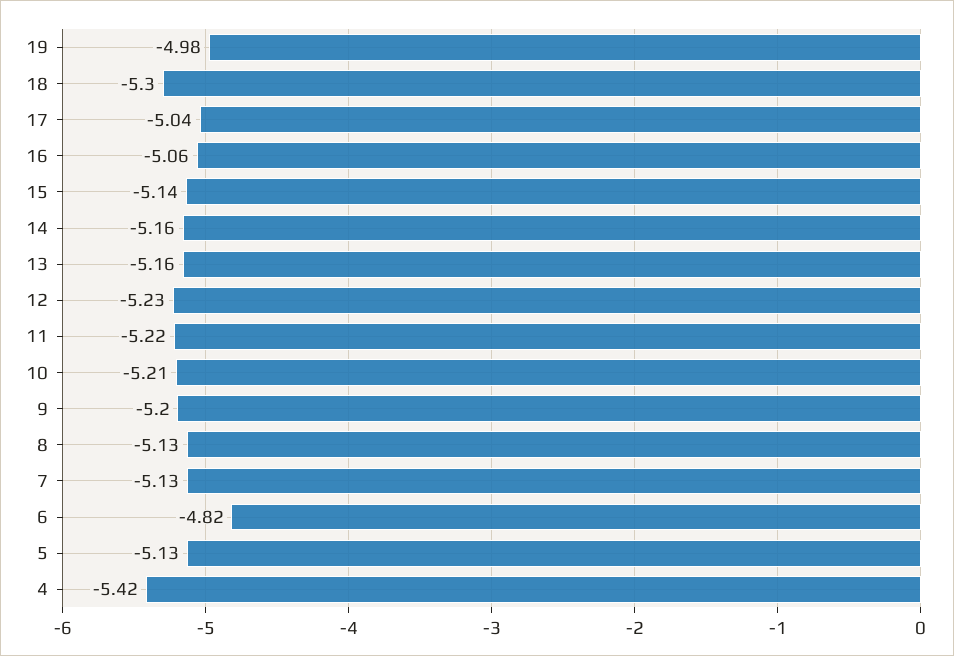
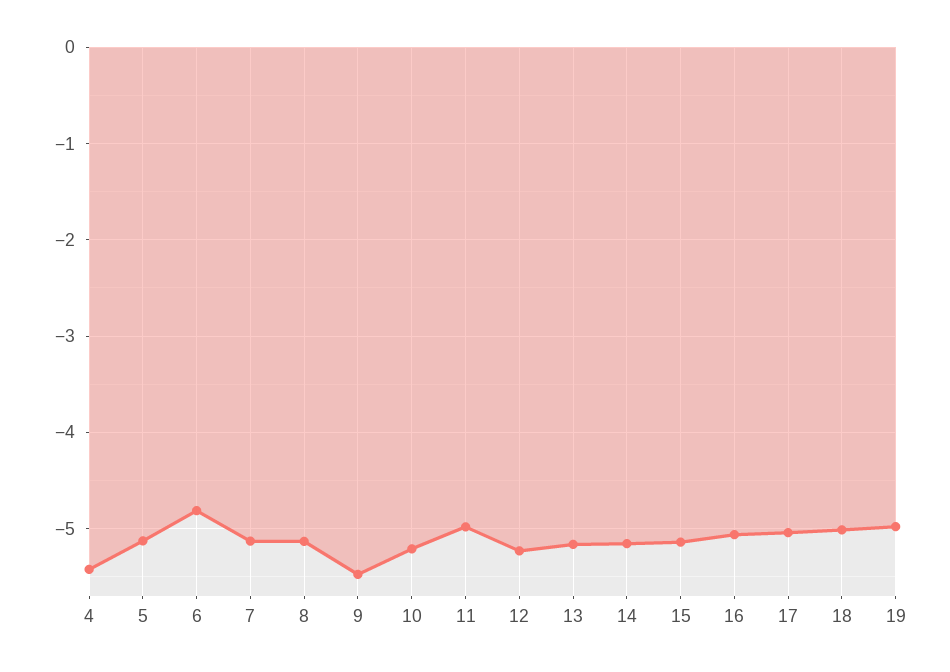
18: -5.3 -> -5
11: -5.22 -> -5
9: -5.2 -> -5.5

